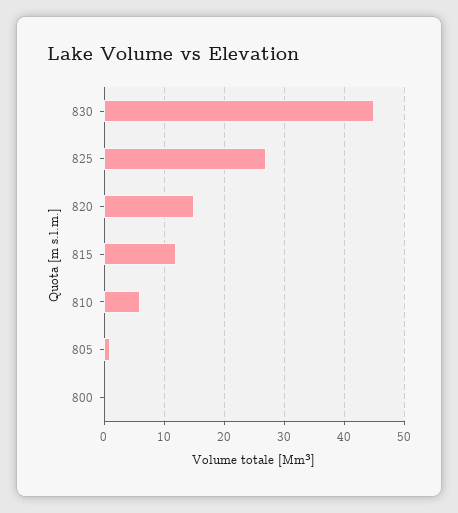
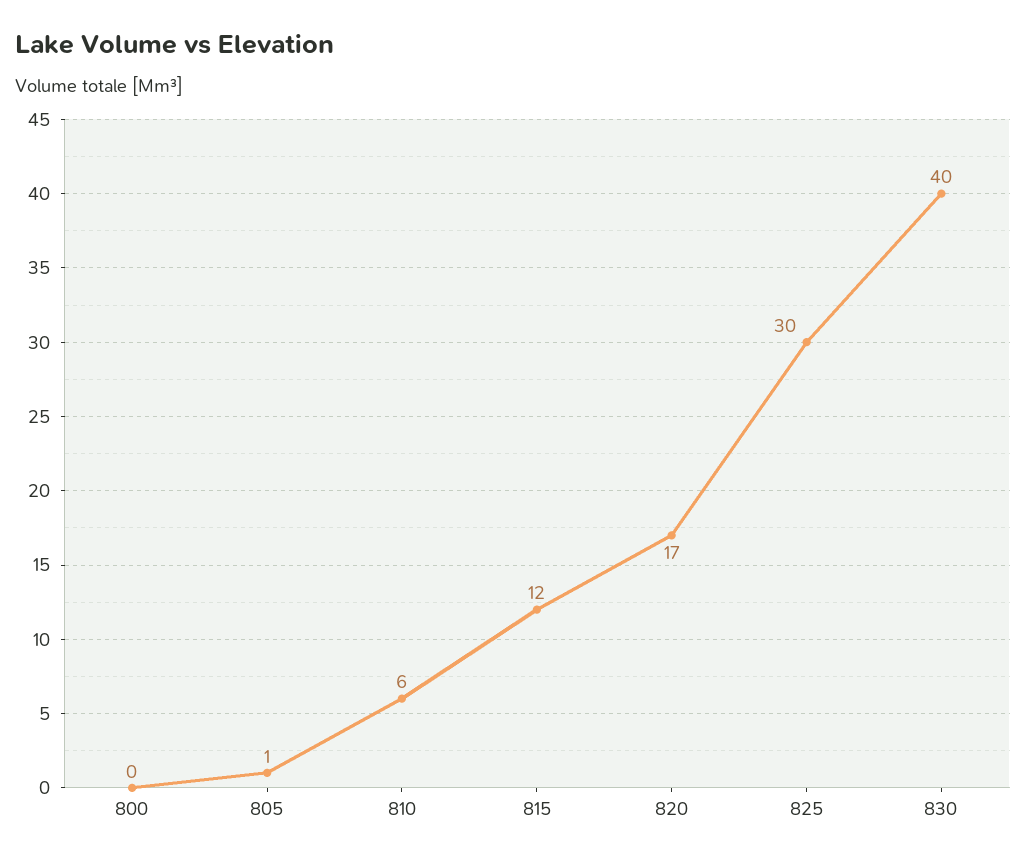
830: 45 -> 40
825: 27 -> 30
820: 15 -> 17

